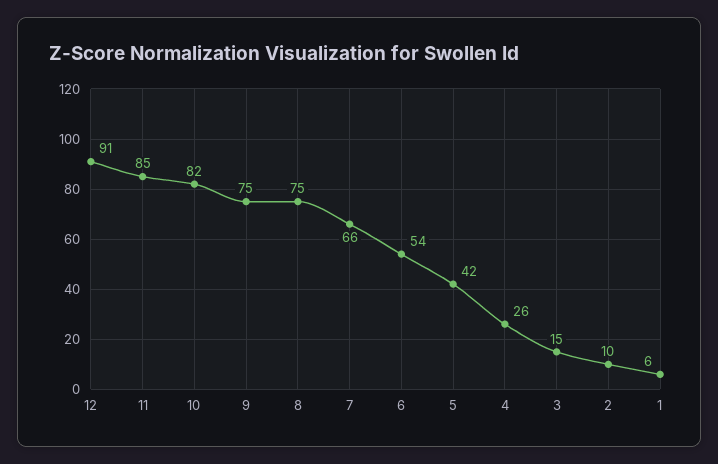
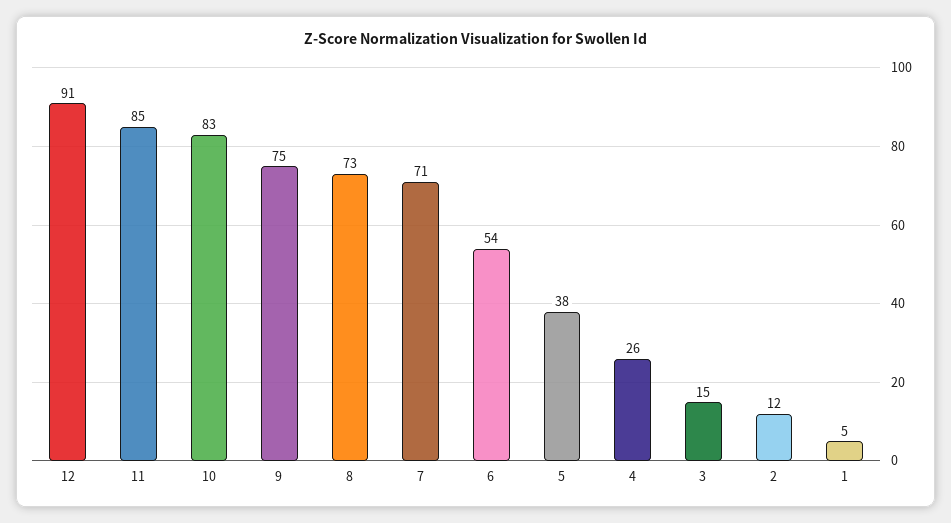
10: 82 -> 83
8: 75 -> 73
7: 66 -> 71
5: 42 -> 38
2: 10 -> 12
1: 6 -> 5

